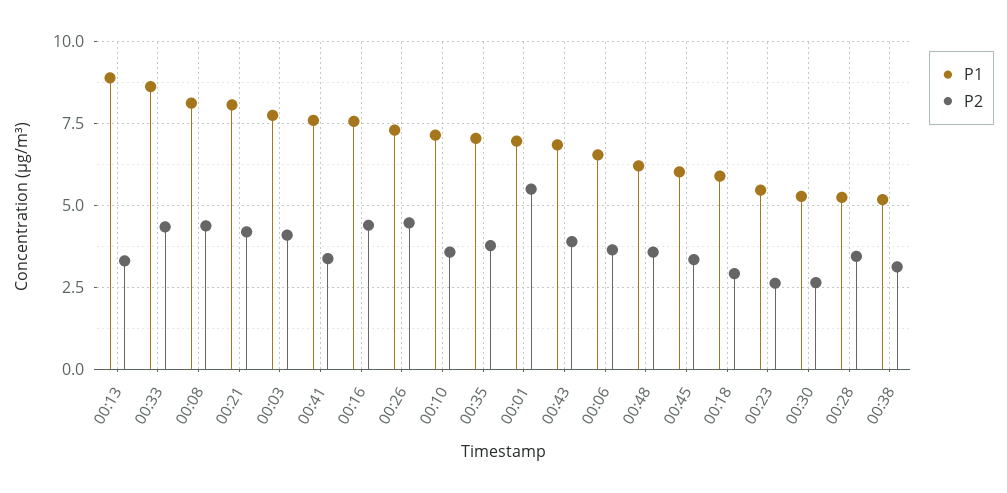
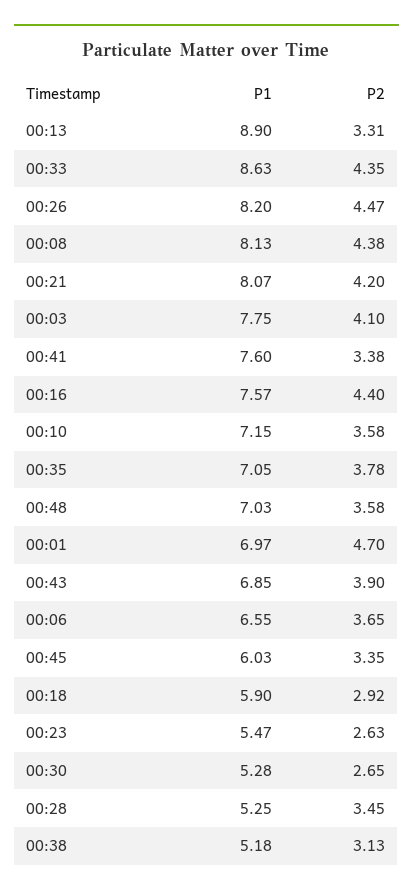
P1, 00:26: 7.25 -> 8.2
P2, 00:01: 5.5 -> 4.7
P1, 00:48: 6.25 -> 7.03

